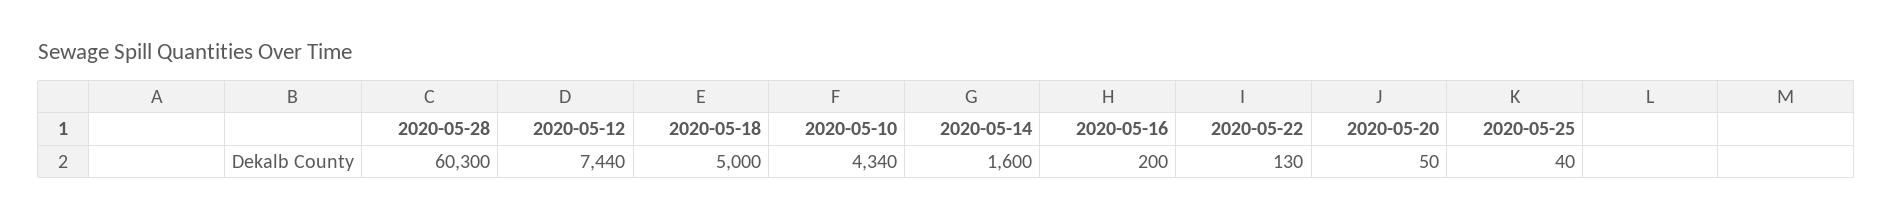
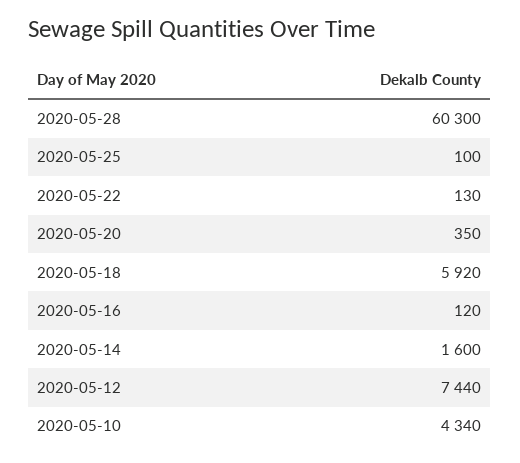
2020-05-18: 5000 -> 5920
2020-05-16: 200 -> 120
2020-05-20: 50 -> 350
2020-05-25: 40 -> 100

